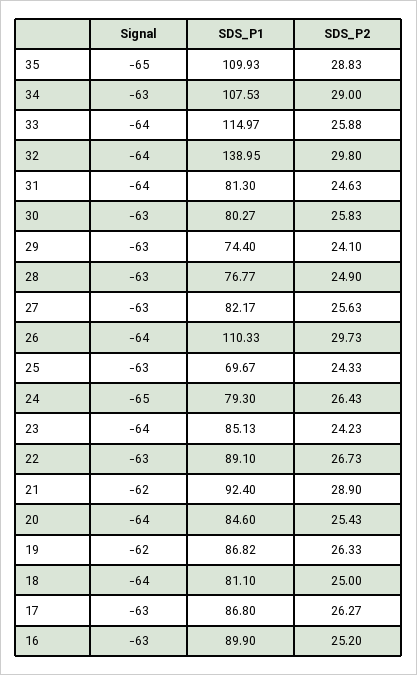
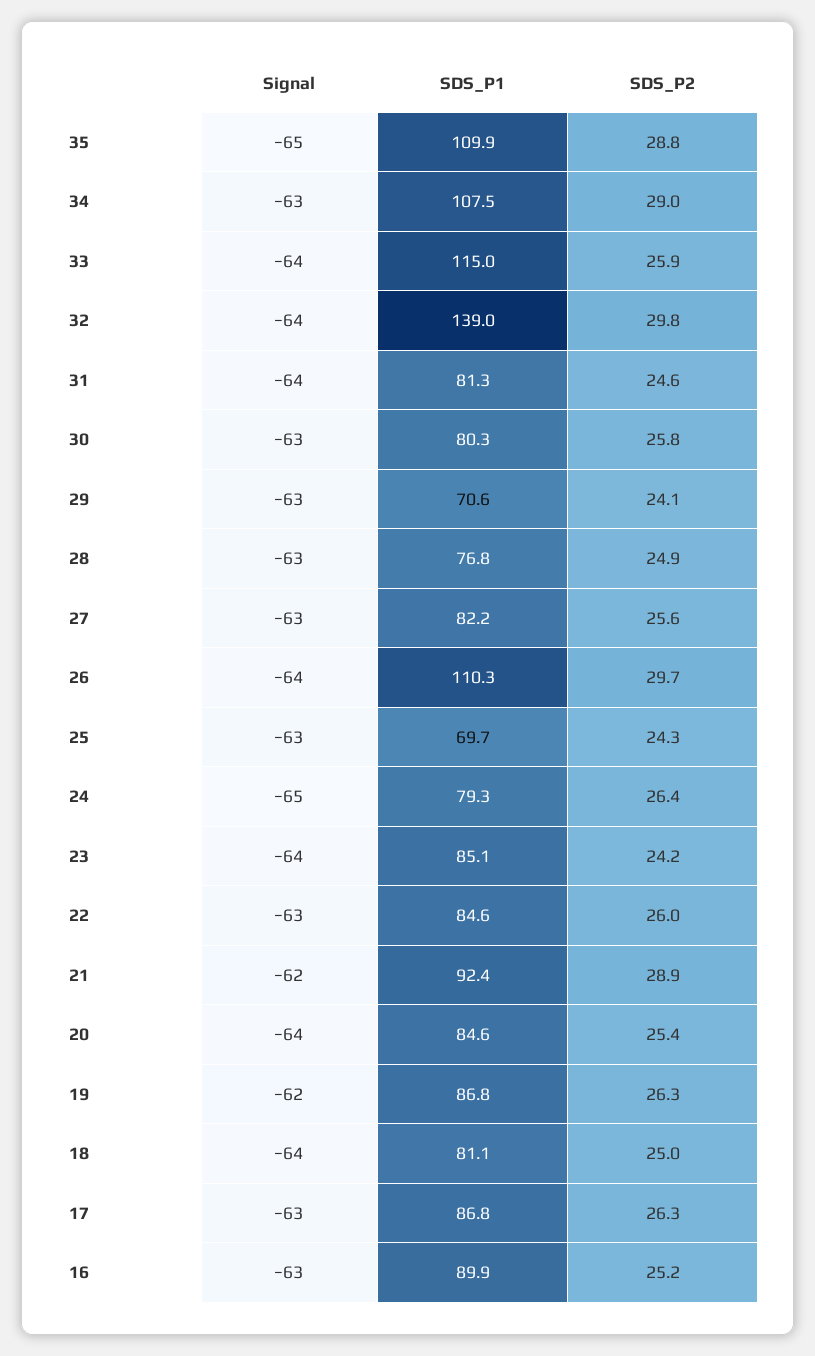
SDS_P1, 29: 74.4 -> 70.6
SDS_P1, 22: 89.1 -> 84.6
SDS_P2, 22: 26.73 -> 26

